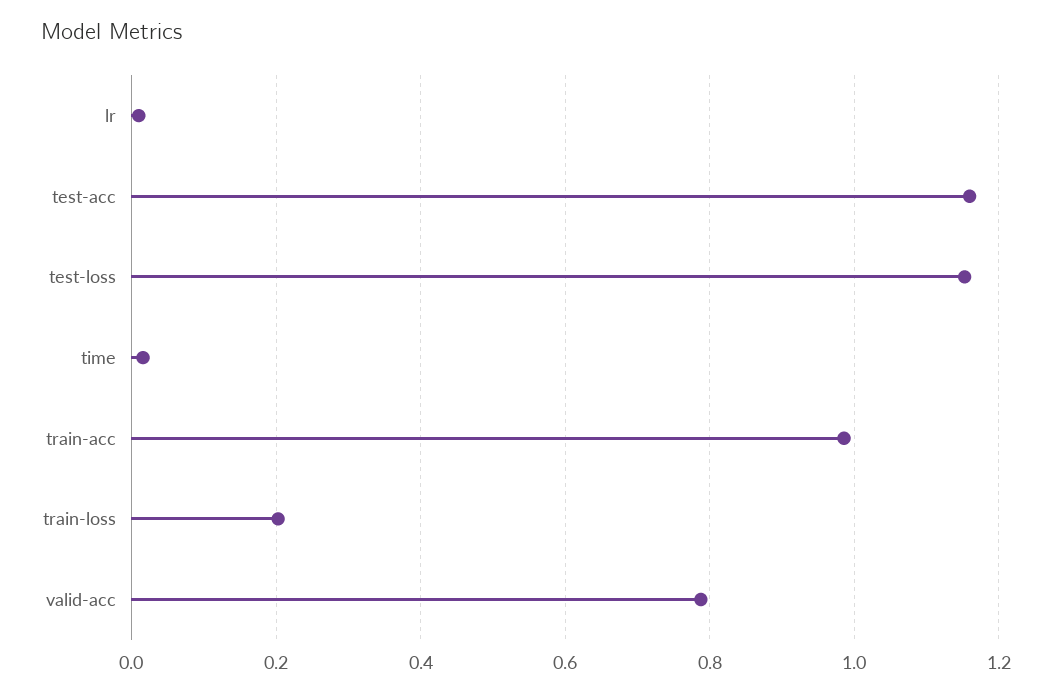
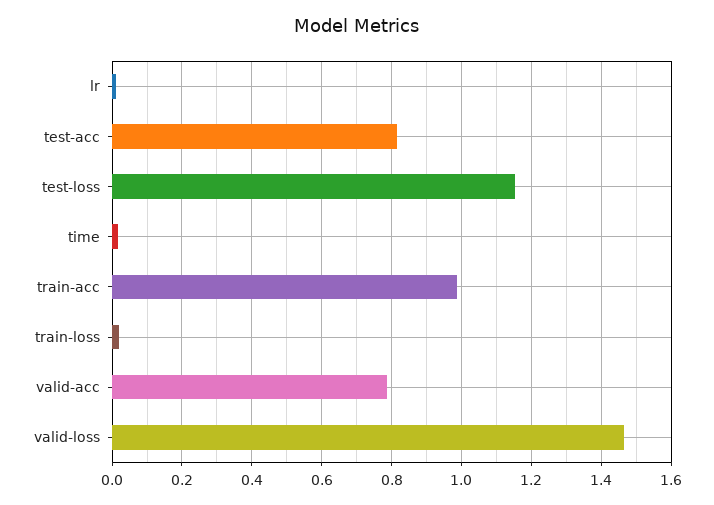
test-acc: 1.16 -> 0.82
train-loss: 0.2 -> 0.02
valid-loss: none -> 1.46

